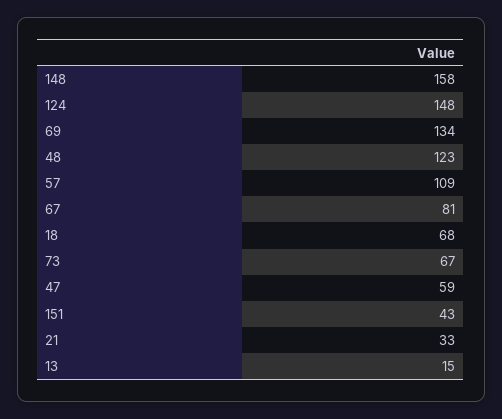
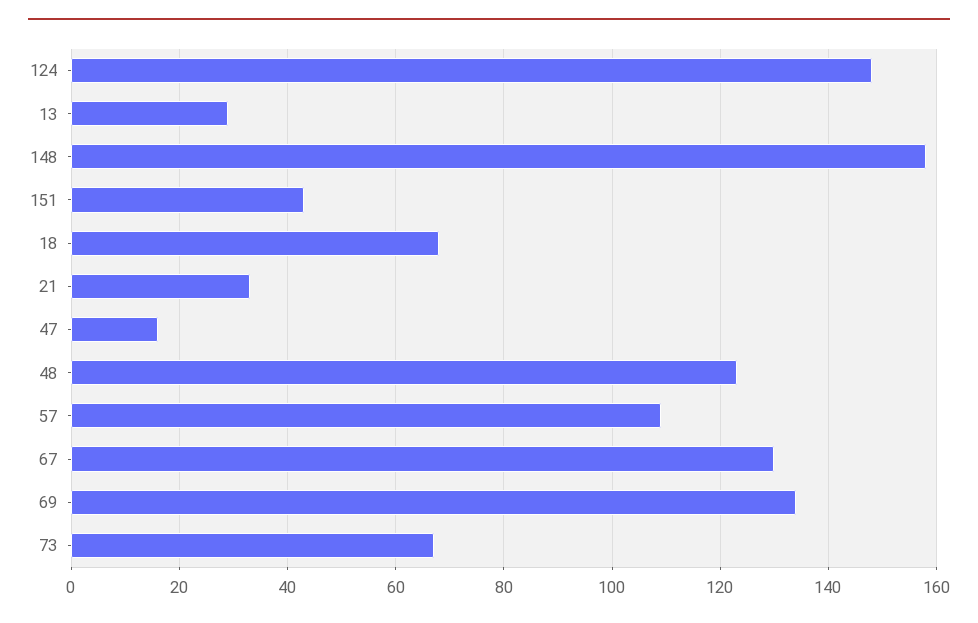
67: 81 -> 130
47: 59 -> 15
13: 15 -> 30

